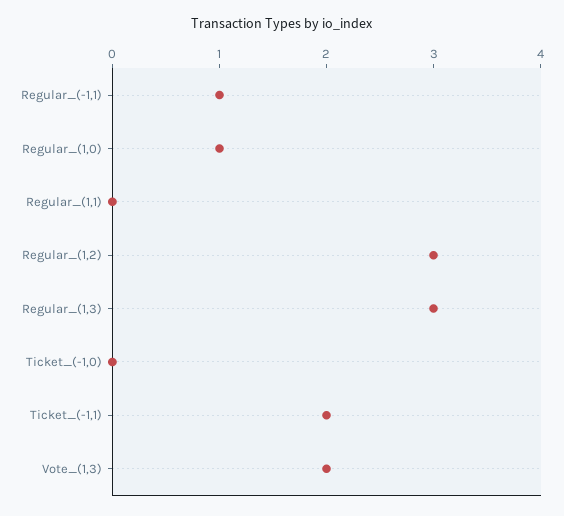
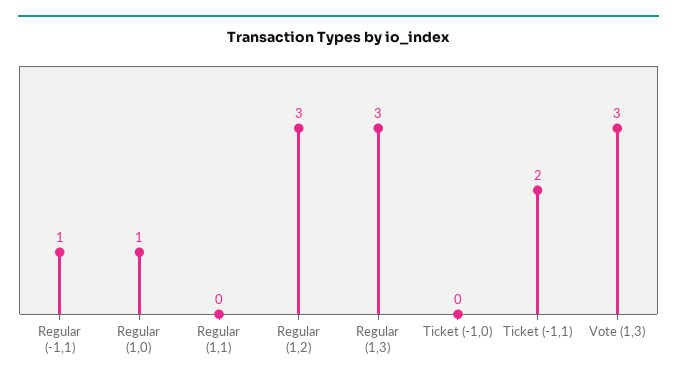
Vote_(1,3): 2 -> 3

